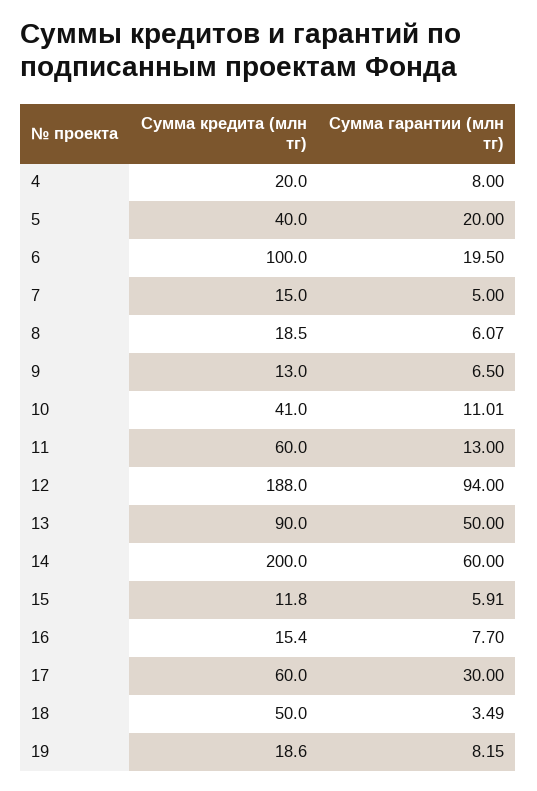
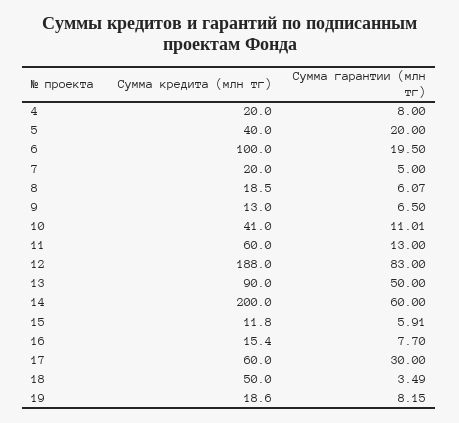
Сумма кредита (млн тг), 7: 15 -> 20
Сумма гарантии (млн тг), 12: 94 -> 83

